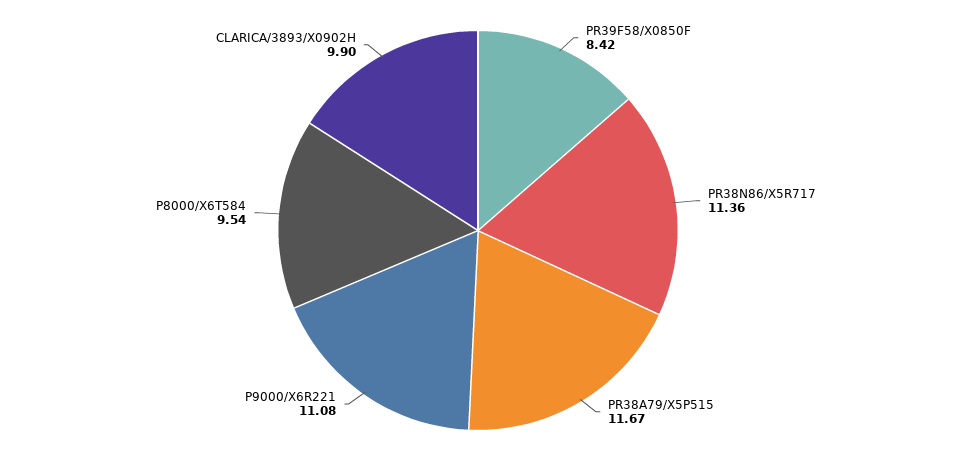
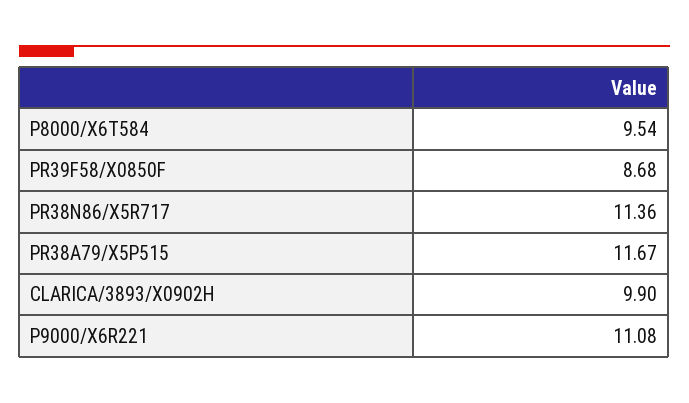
PR39F58/X0850F: 8.42 -> 8.68

